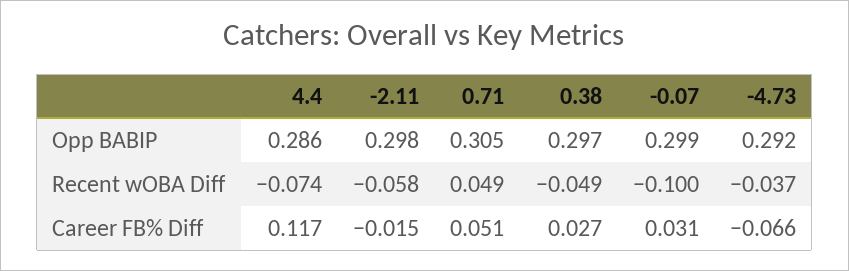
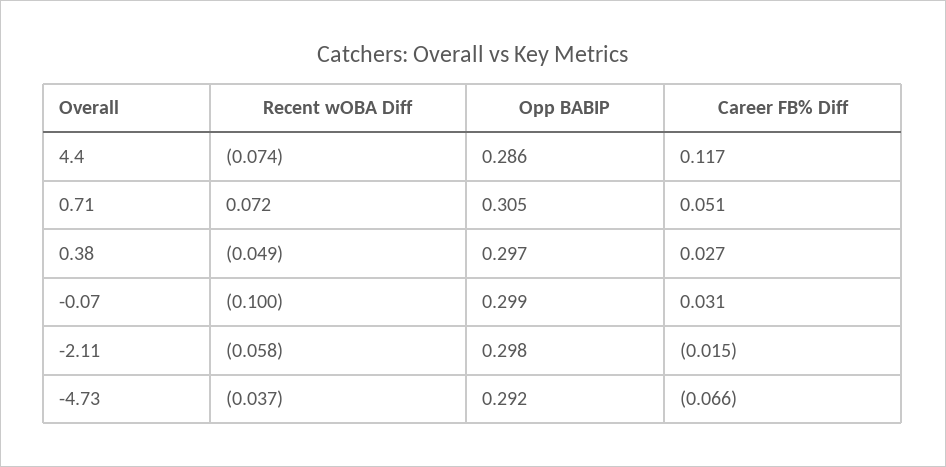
0.71, Recent wOBA Diff: 0.049 -> 0.072

